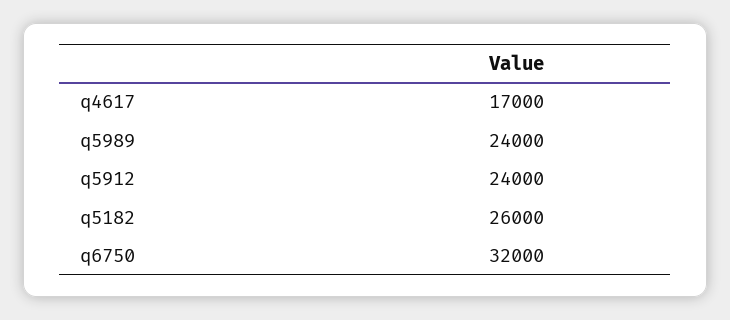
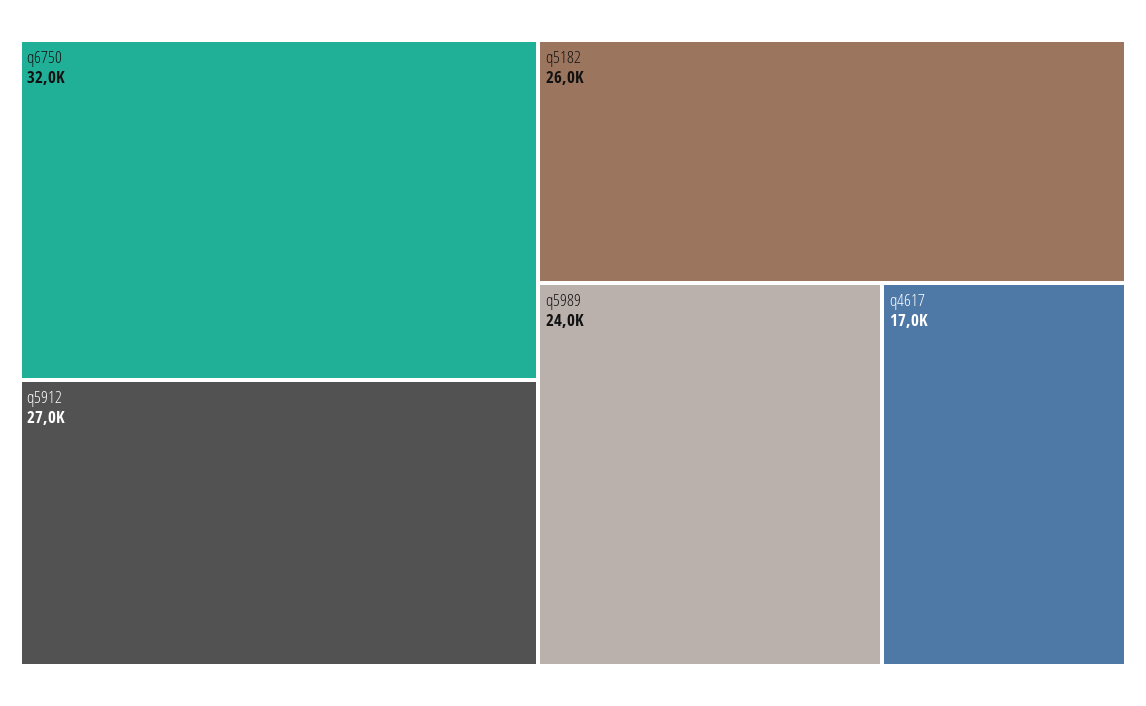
q5912: 24000 -> 27000

